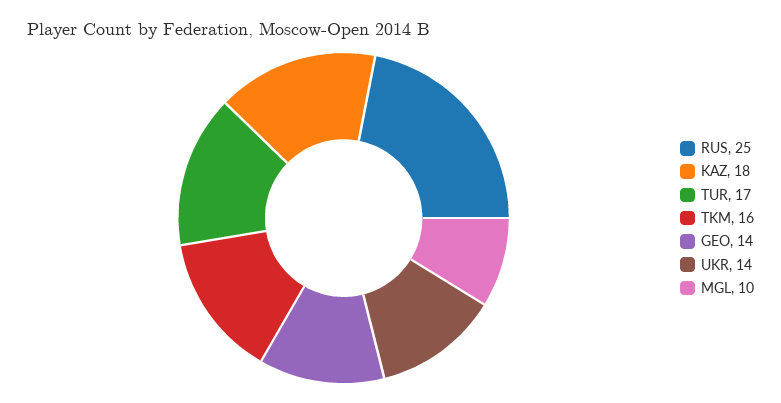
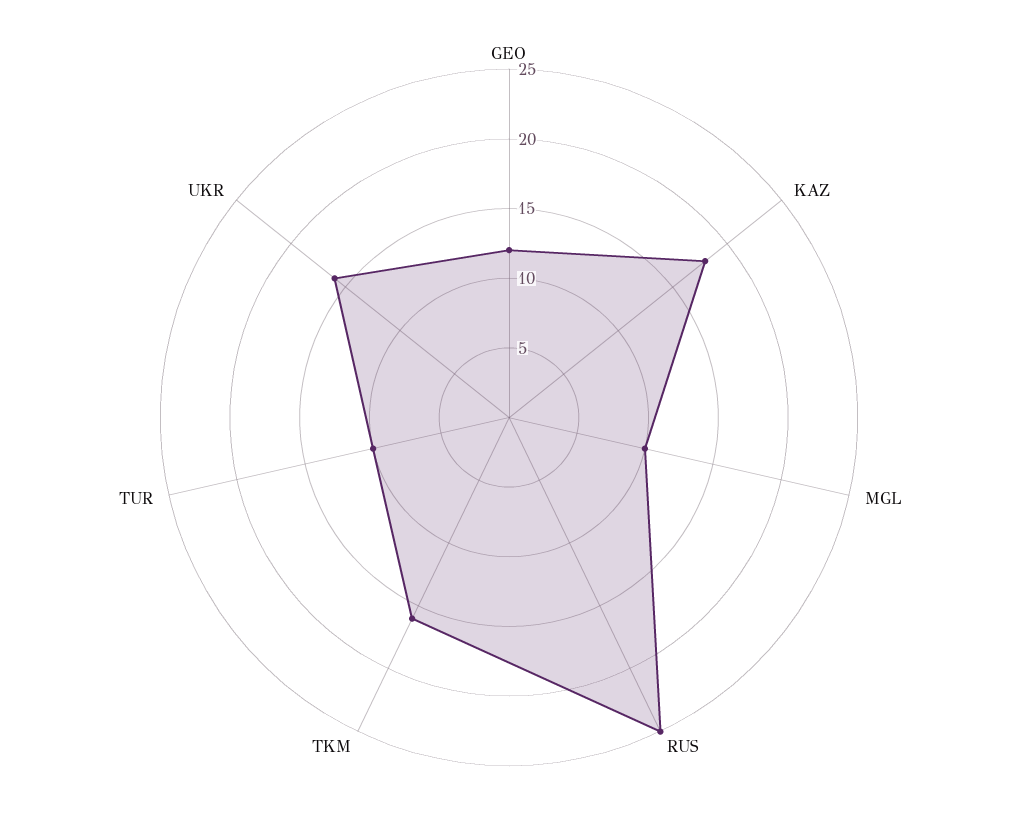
TUR: 17 -> 10
GEO: 14 -> 12
UKR: 14 -> 16

